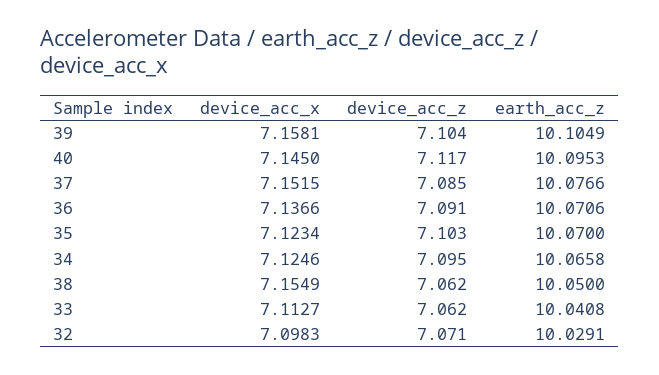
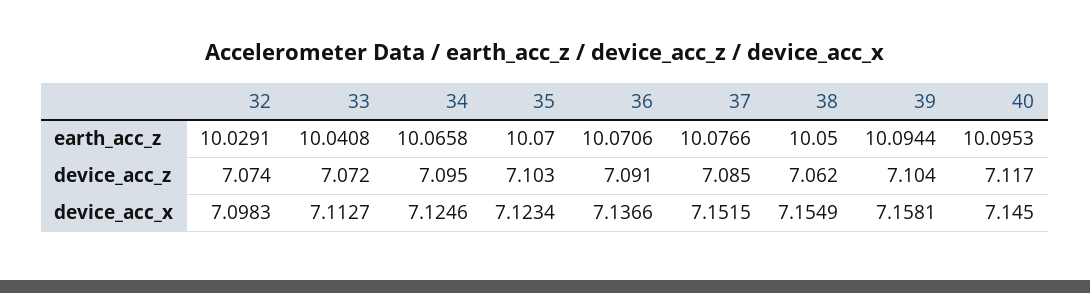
earth_acc_z, 39: 10.1049 -> 10.0944
device_acc_z, 33: 7.062 -> 7.072
device_acc_z, 32: 7.071 -> 7.074

